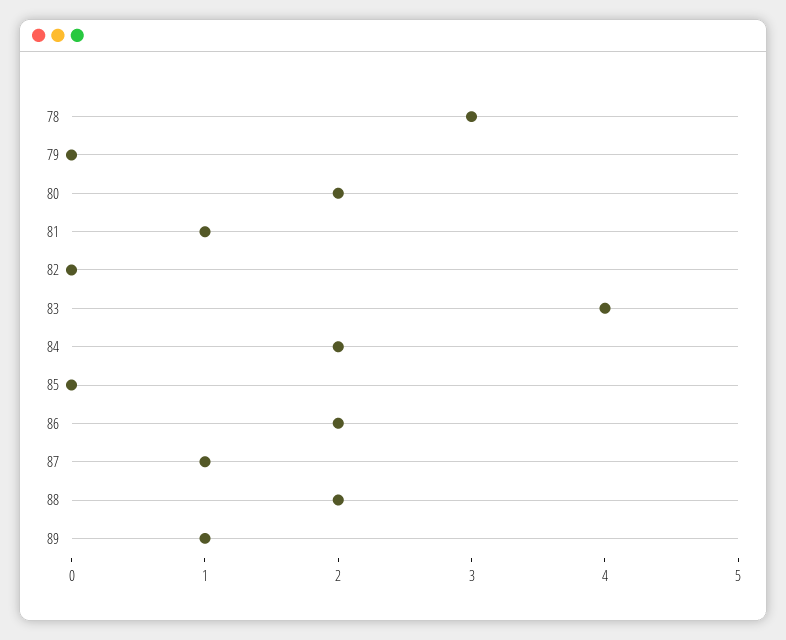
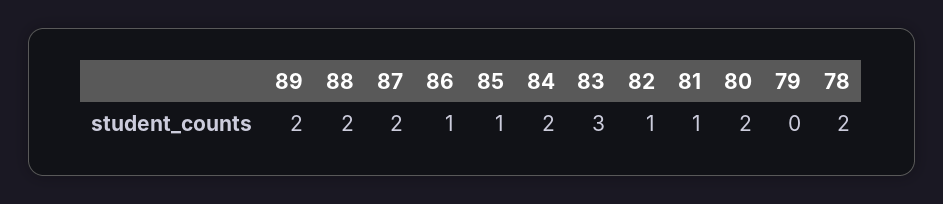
78: 3 -> 2
82: 0 -> 1
83: 4 -> 3
85: 0 -> 1
86: 2 -> 1
87: 1 -> 2
89: 1 -> 2

